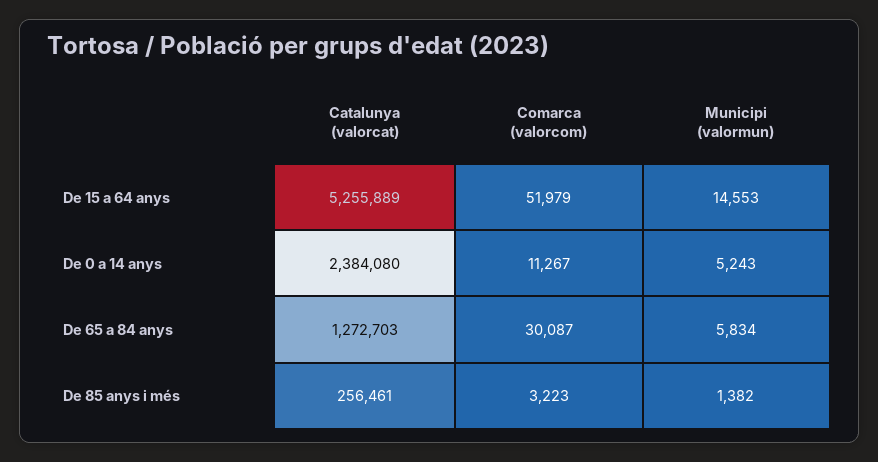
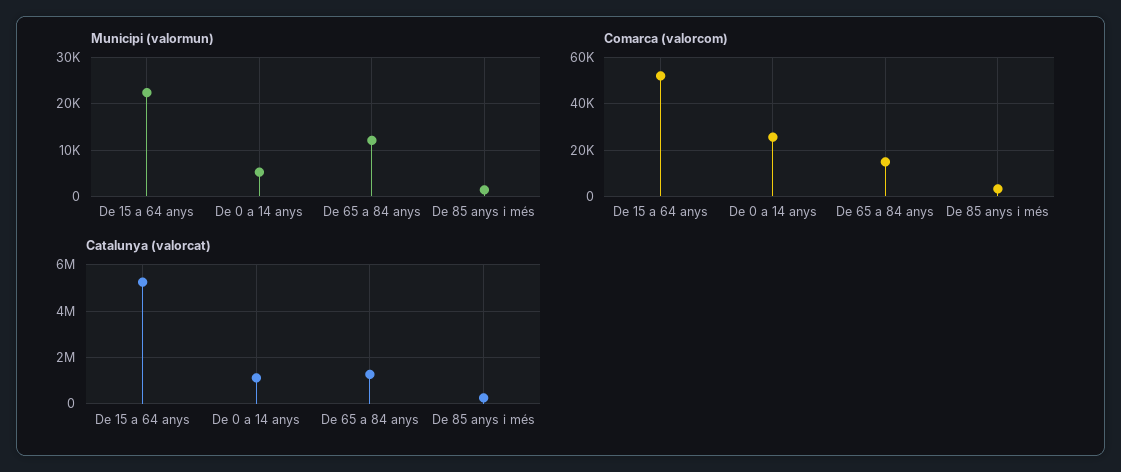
Municipi (valormun), De 15 a 64 anys: 14553 -> 22000
Catalunya (valorcat), De 0 a 14 anys: 2384080 -> 1000000
Comarca (valorcom), De 0 a 14 anys: 11267 -> 25000
Comarca (valorcom), De 65 a 84 anys: 30087 -> 15000
Municipi (valormun), De 65 a 84 anys: 5834 -> 12000

